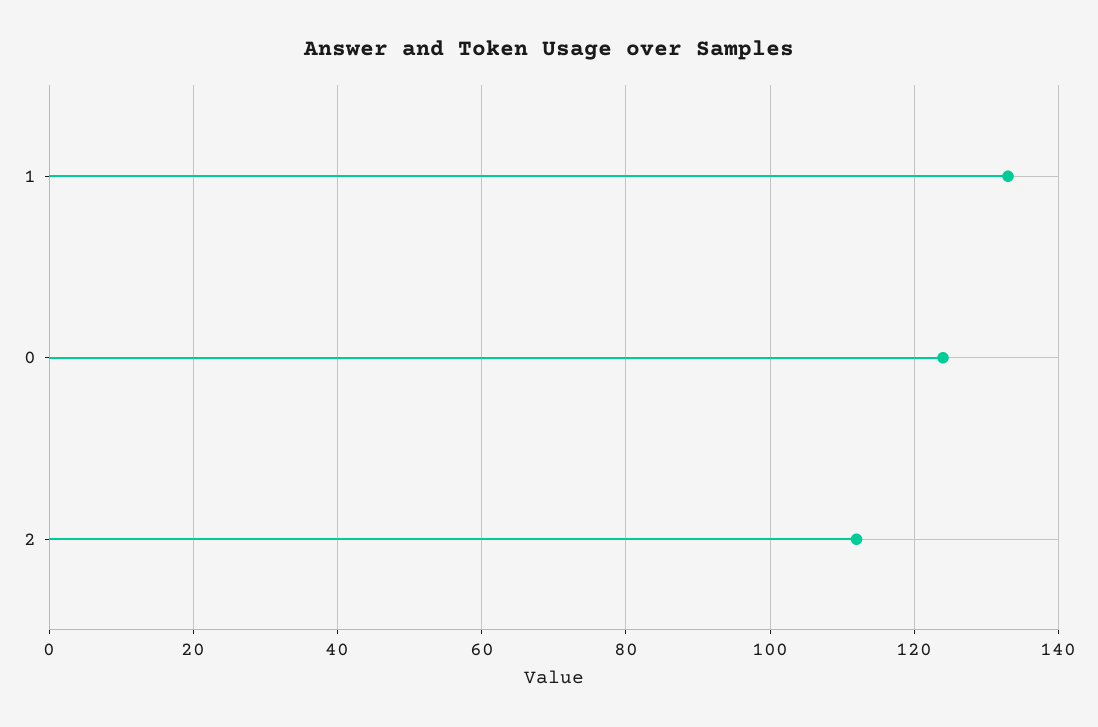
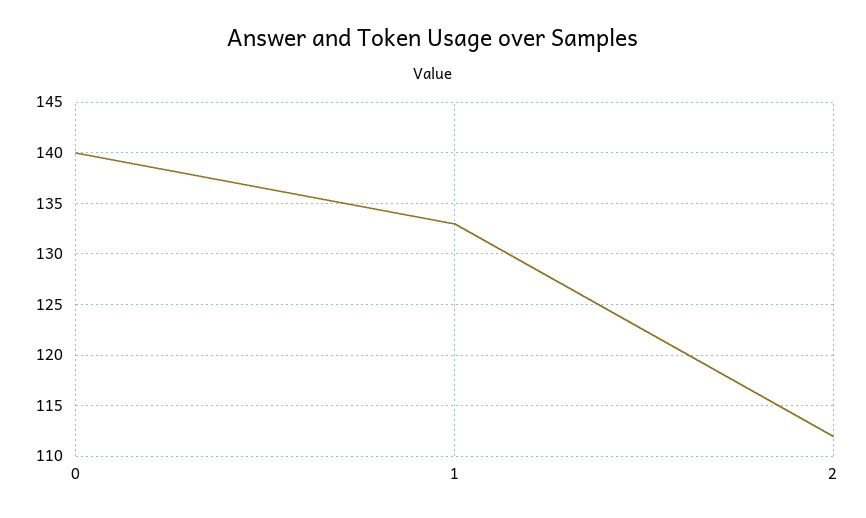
0: 125 -> 140

